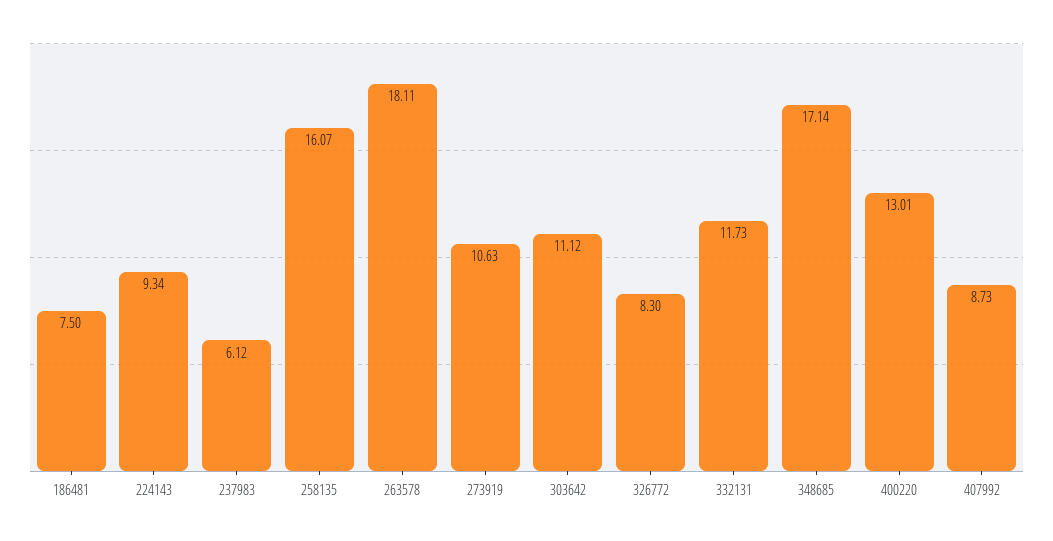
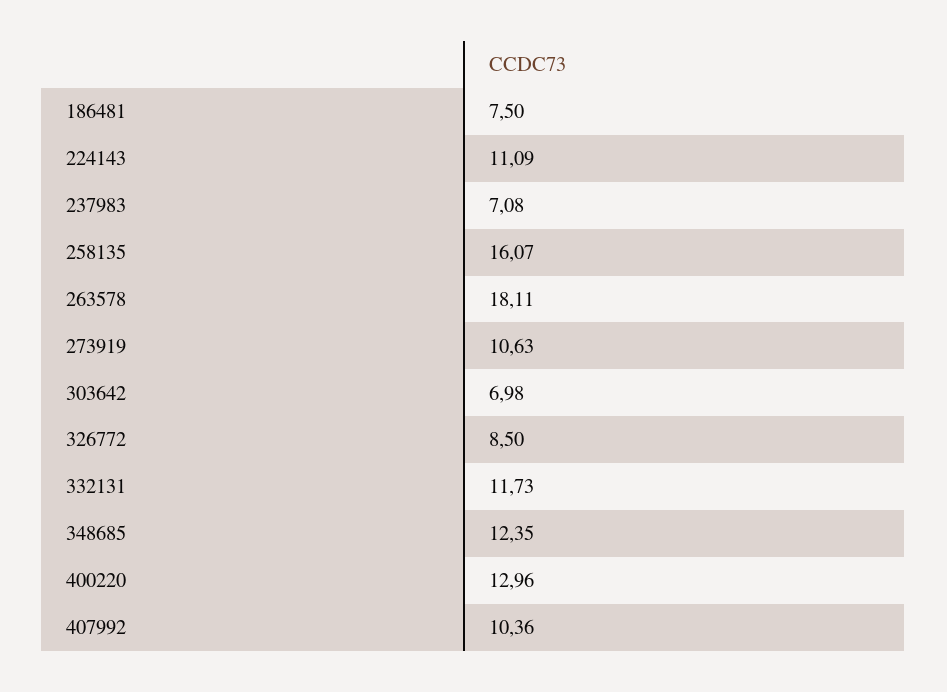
224143: 9.34 -> 11.09
237983: 6.12 -> 7.08
303642: 11.12 -> 6.98
326772: 8.3 -> 8.5
348685: 17.14 -> 12.35
400220: 13.01 -> 12.96
407992: 8.73 -> 10.36

